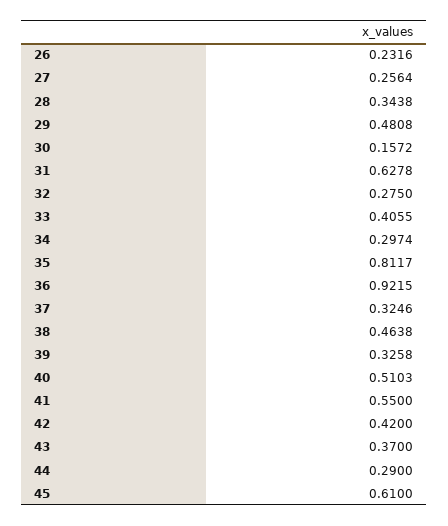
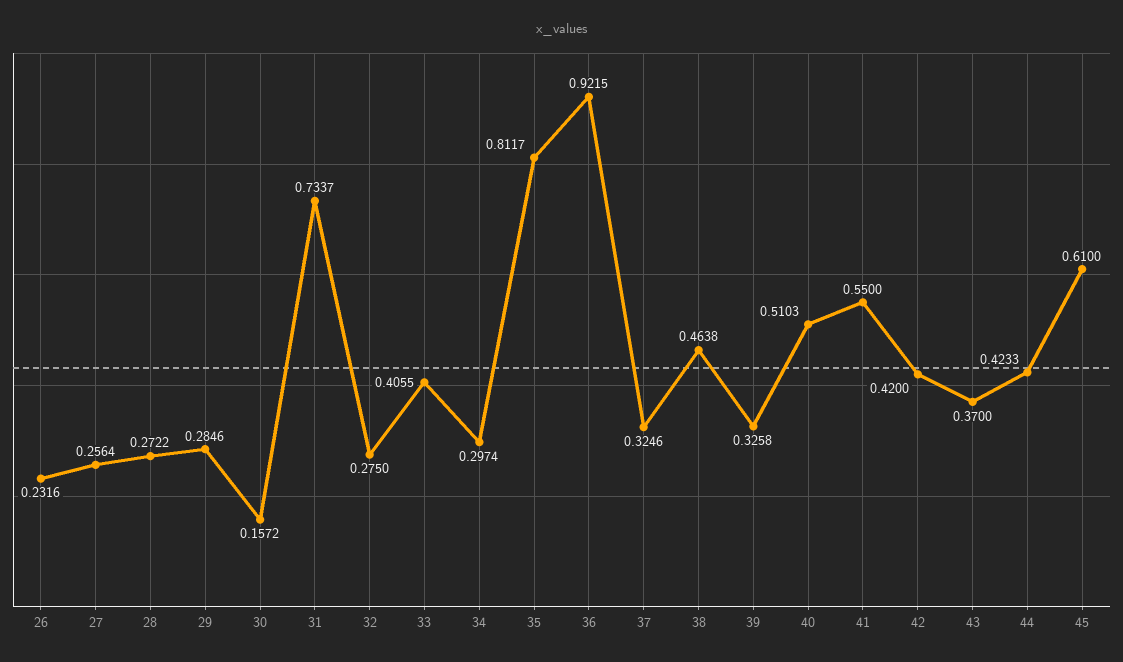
28: 0.3438 -> 0.2722
29: 0.4808 -> 0.2846
31: 0.6278 -> 0.7337
44: 0.29 -> 0.4233

